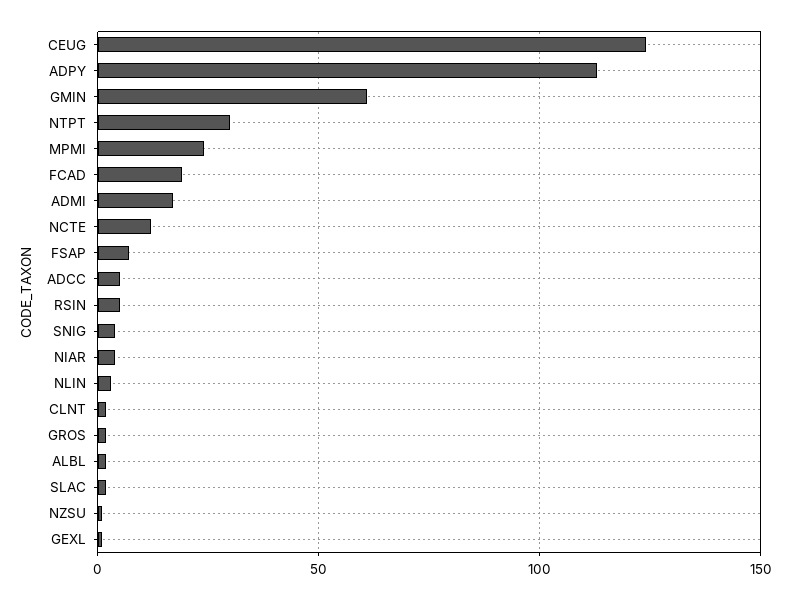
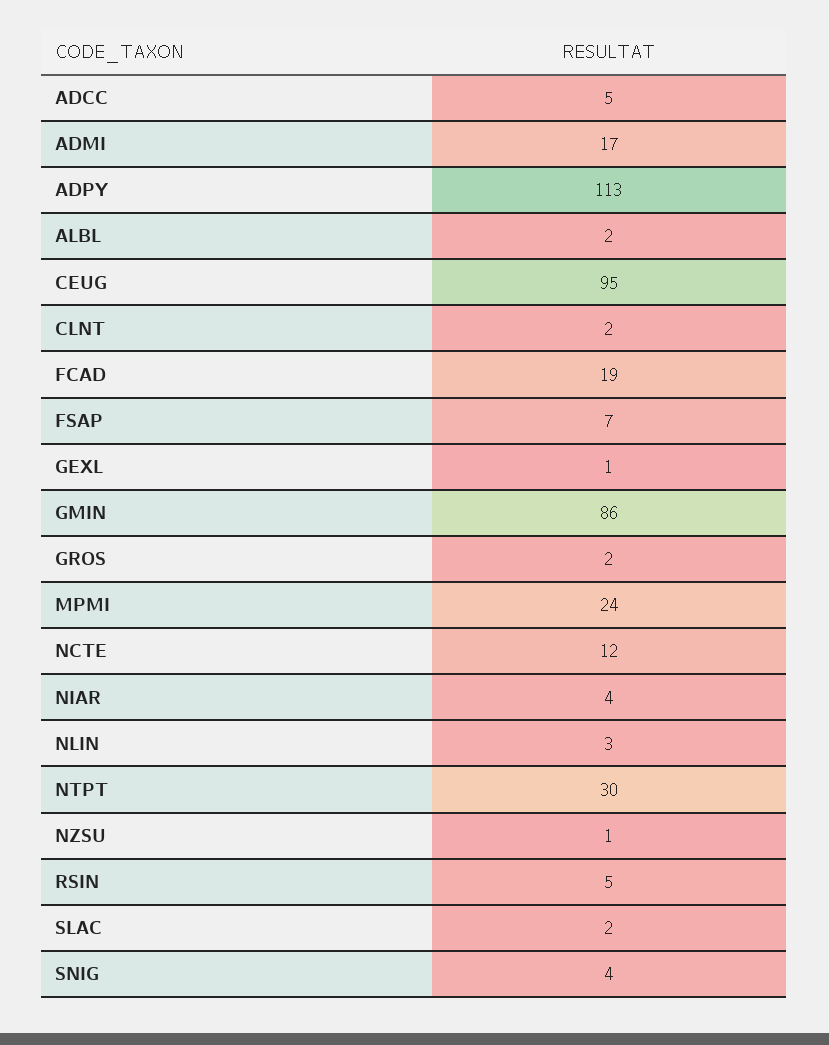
CEUG: 125 -> 95
GMIN: 60 -> 86

